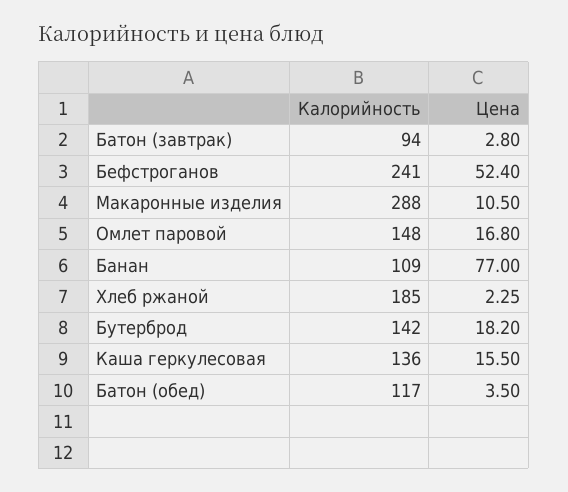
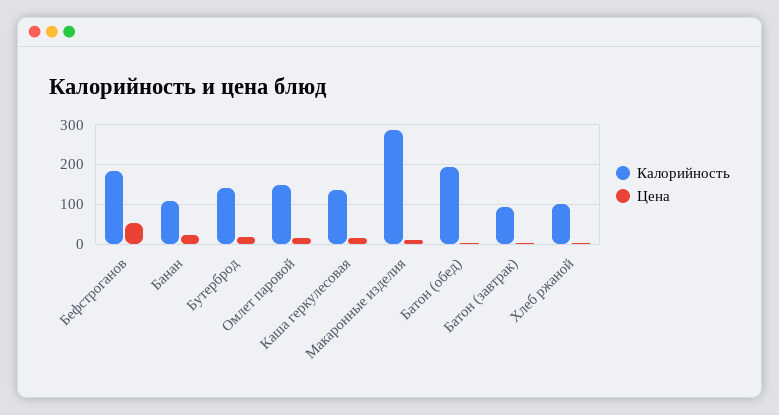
Калорийность, Бефстроганов: 241 -> 180
Цена, Банан: 77 -> 20
Калорийность, Хлеб ржаной: 185 -> 100
Калорийность, Батон (обед): 117 -> 200

